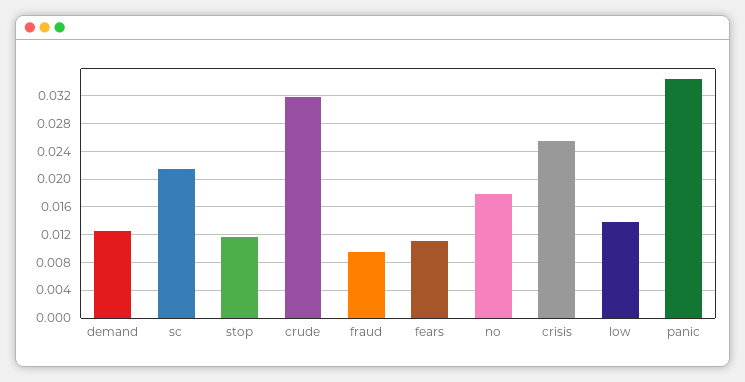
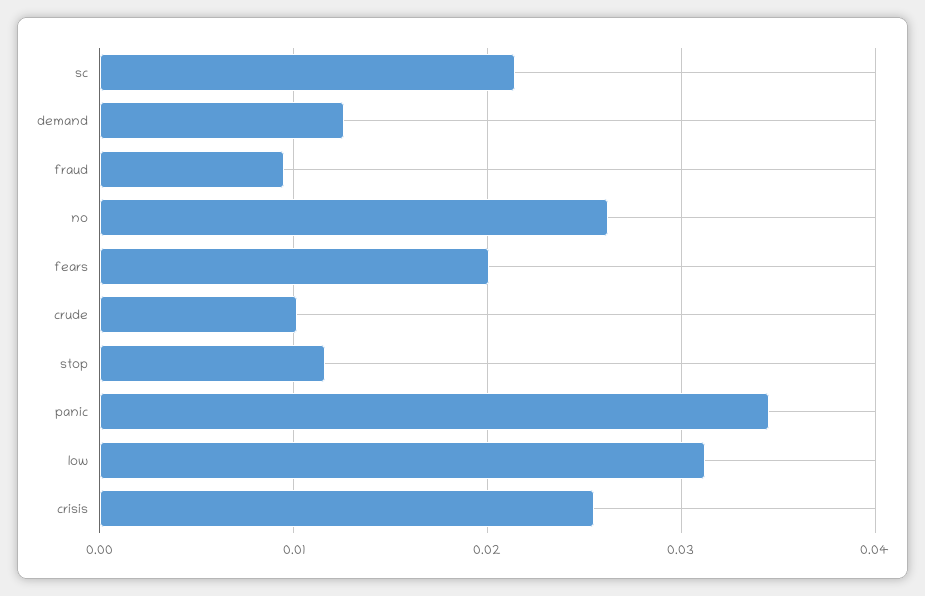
crude: 0.032 -> 0.01
fears: 0.011 -> 0.02
no: 0.018 -> 0.026
low: 0.014 -> 0.031

